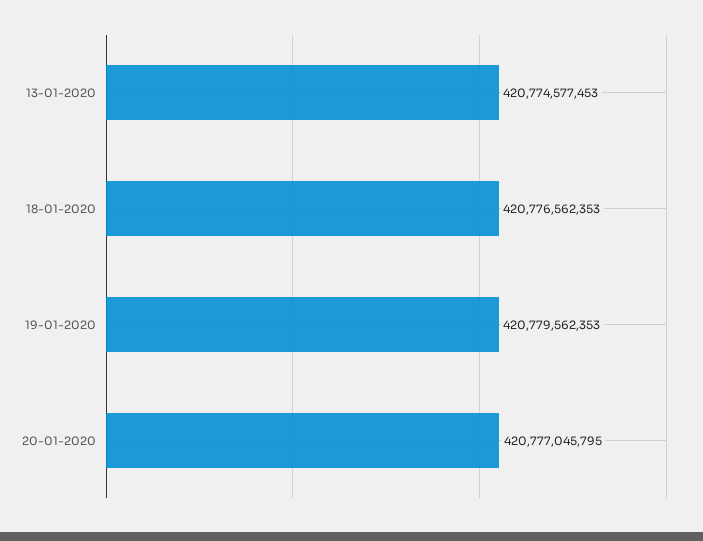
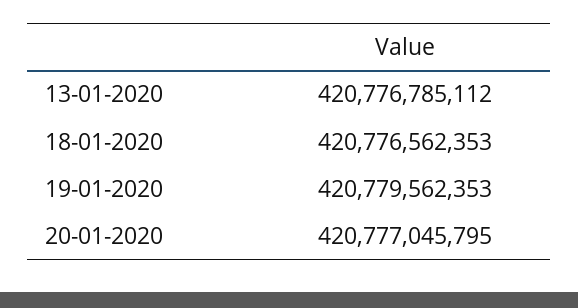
13-01-2020: 420774577453 -> 420776785112

